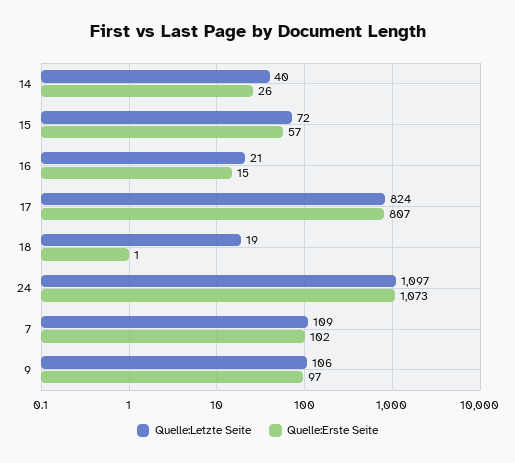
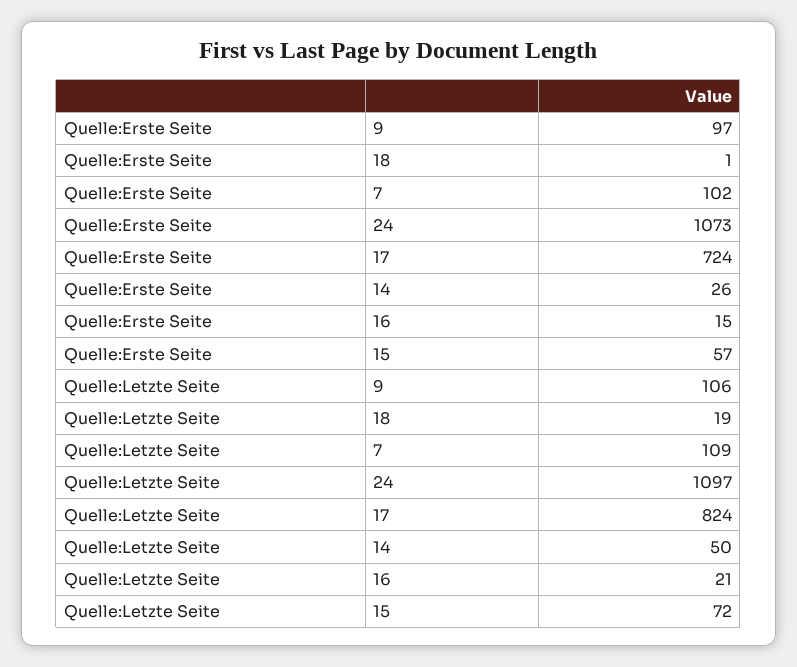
Quelle:Letzte Seite, 14: 40 -> 50
Quelle:Erste Seite, 17: 807 -> 724

